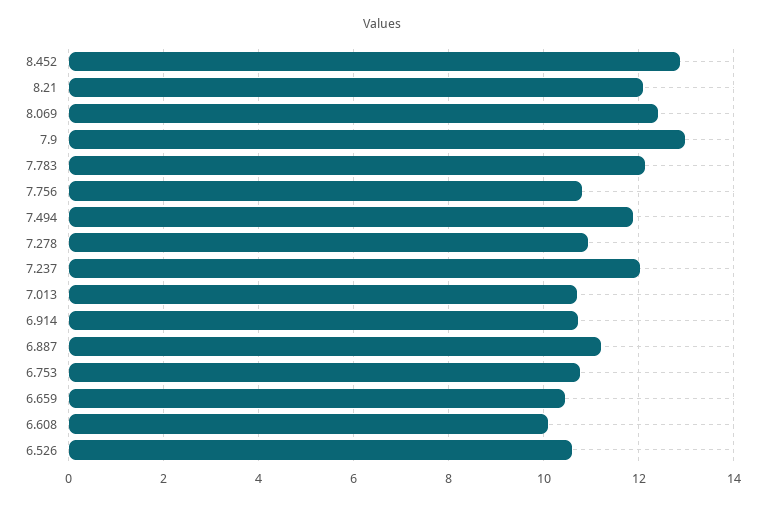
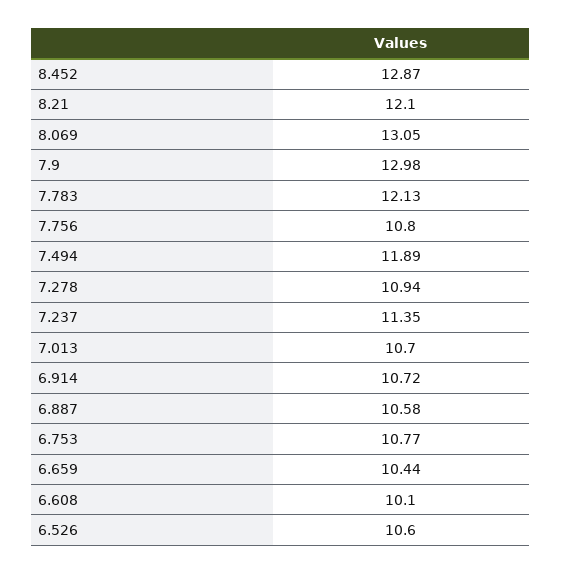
8.069: 12.4 -> 13.05
7.237: 12 -> 11.35
6.887: 11.2 -> 10.58

